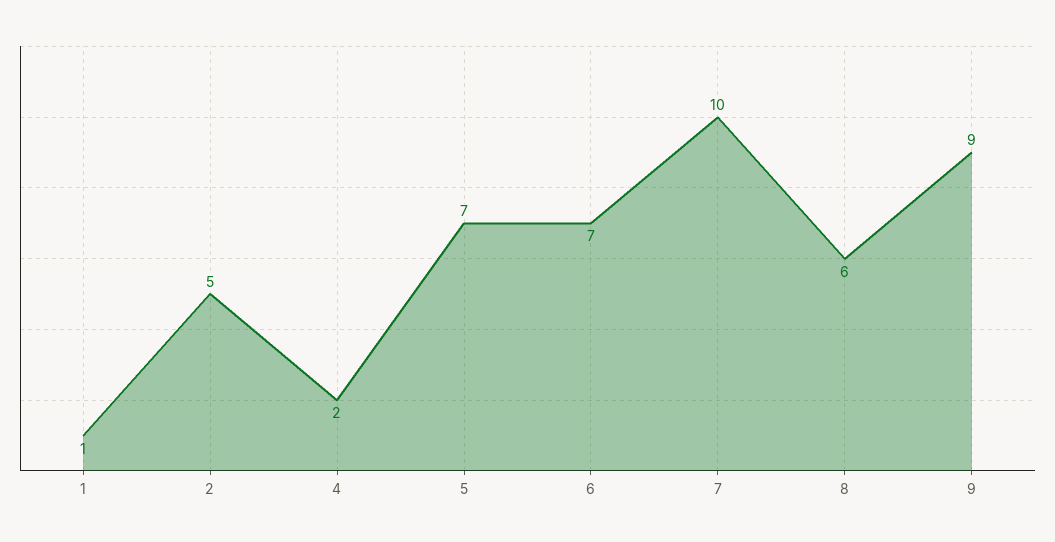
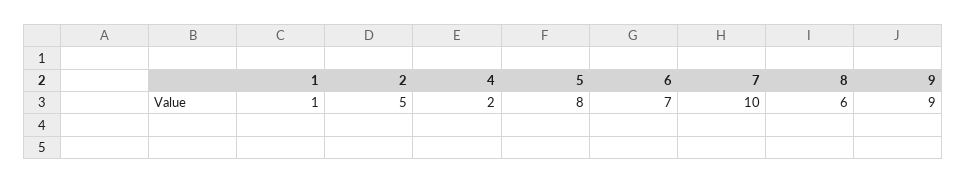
5: 7 -> 8

